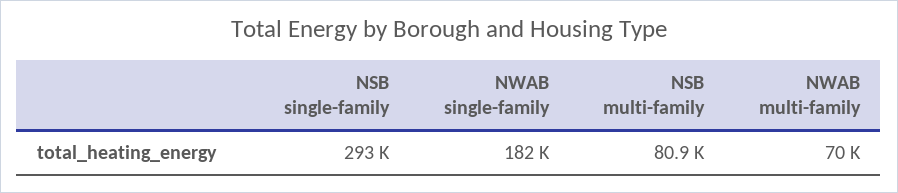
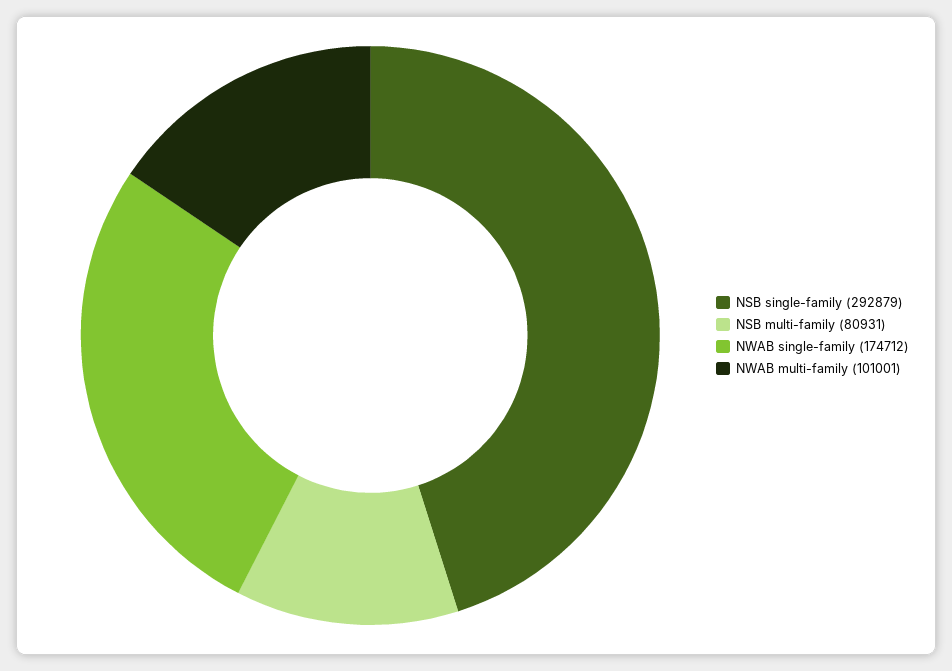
NWAB single-family: 182000 -> 174712
NWAB multi-family: 70000 -> 101001

